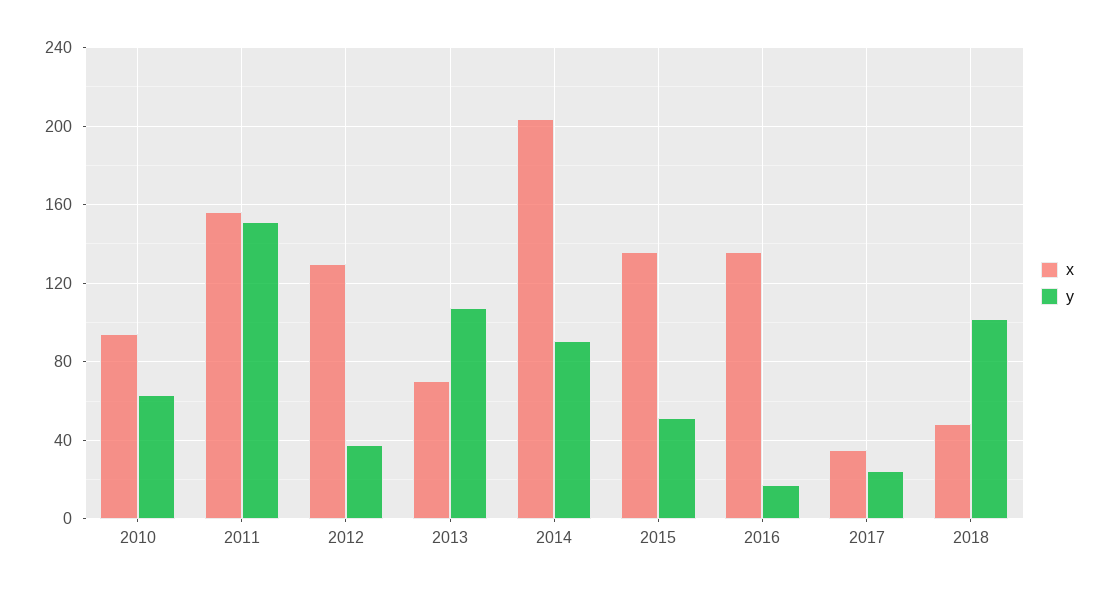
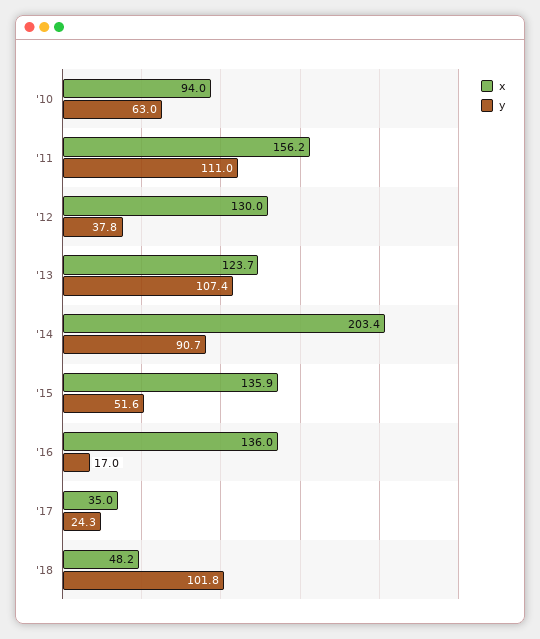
y, 2011: 150 -> 111
x, 2013: 70 -> 123.7

